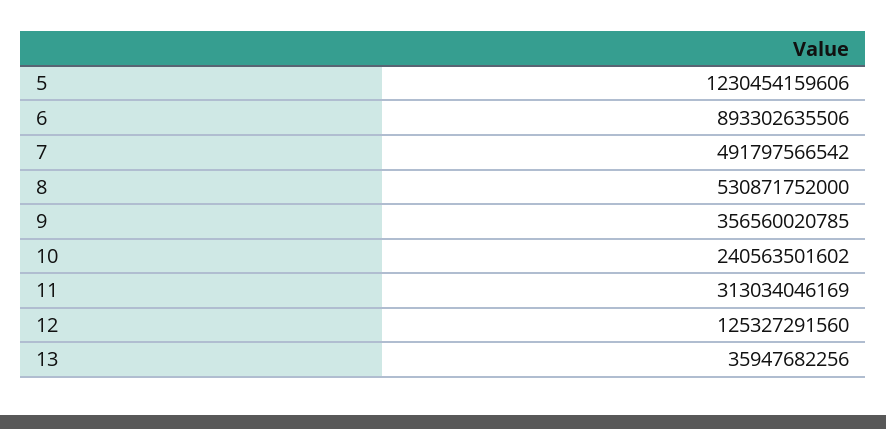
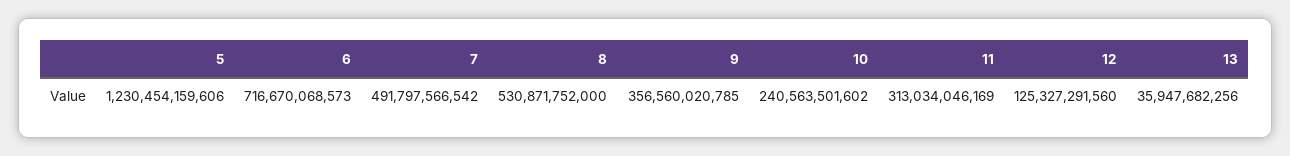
6: 893302635506 -> 716670068573

